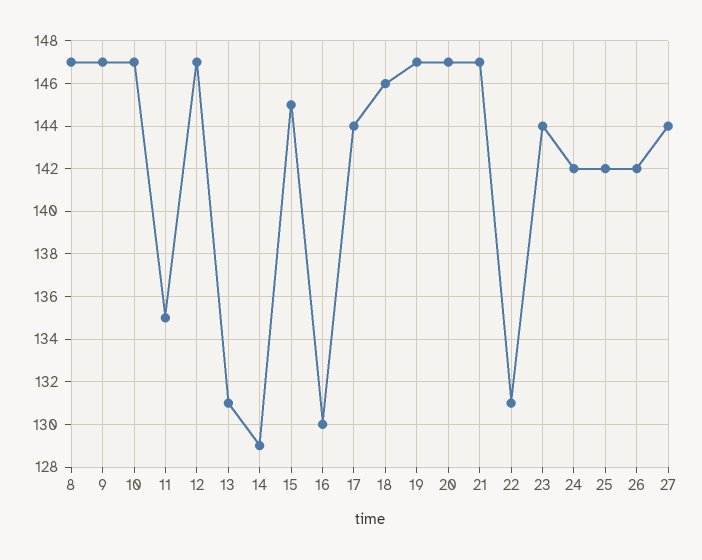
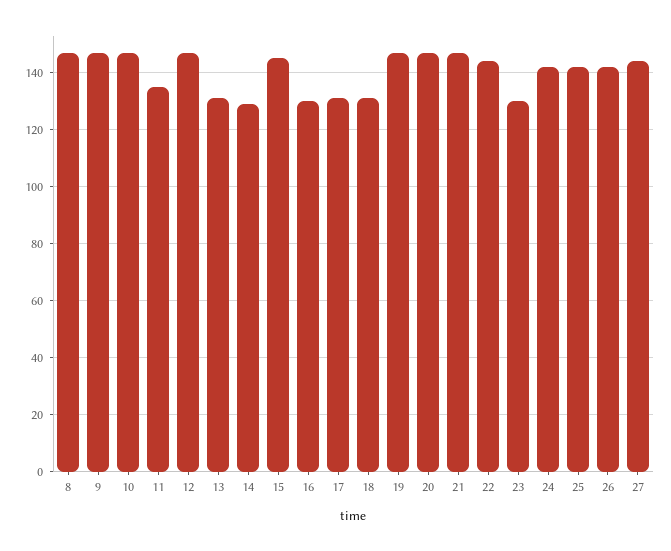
17: 144 -> 130
18: 146 -> 130
22: 131 -> 145
23: 144 -> 130

